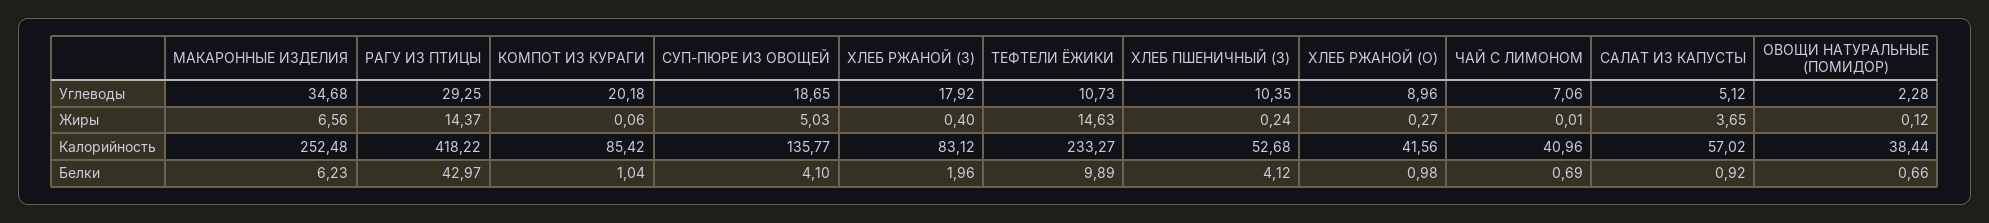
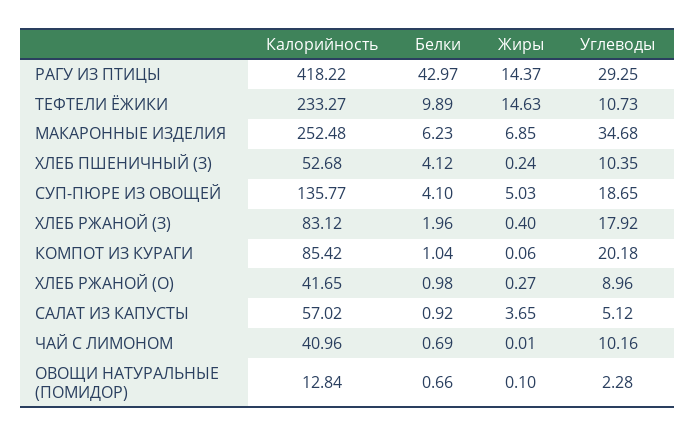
ЧАЙ С ЛИМОНОМ, Углеводы: 7.06 -> 10.16
МАКАРОННЫЕ ИЗДЕЛИЯ, Жиры: 6.56 -> 6.85
ОВОЩИ НАТУРАЛЬНЫЕ (ПОМИДОР), Жиры: 0.12 -> 0.1
ХЛЕБ РЖАНОЙ (О), Калорийность: 41.56 -> 41.65
ОВОЩИ НАТУРАЛЬНЫЕ (ПОМИДОР), Калорийность: 38.44 -> 12.84

